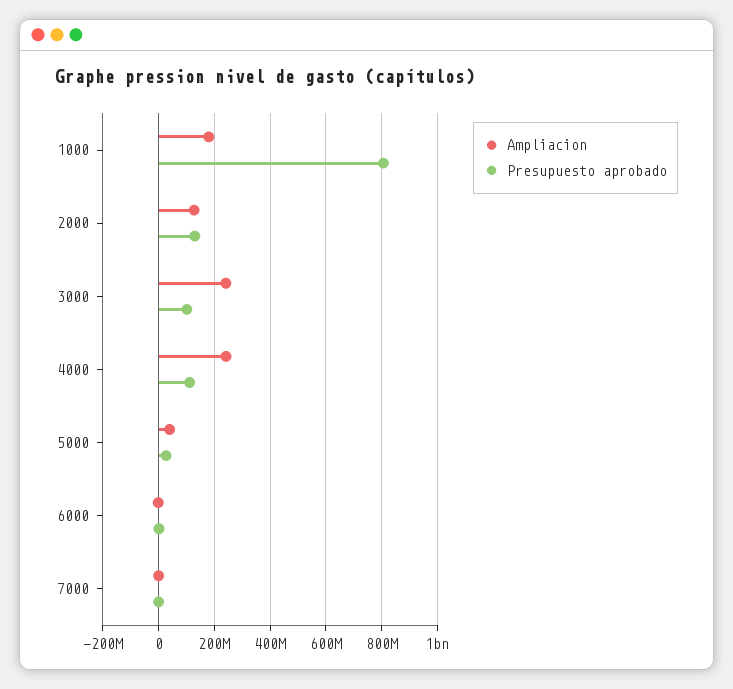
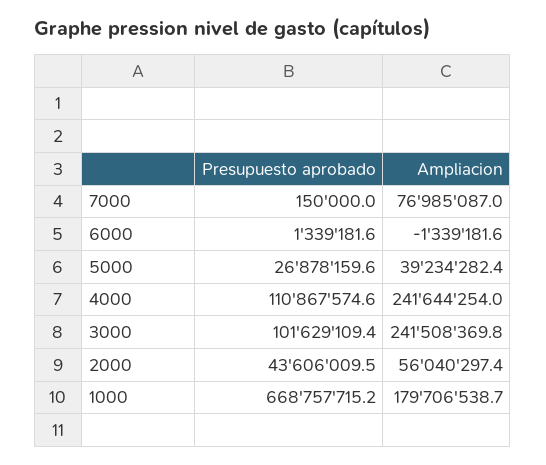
Presupuesto aprobado, 1000: 800000000 -> 668757715.2
Ampliacion, 2000: 125000000 -> 56040297.4
Presupuesto aprobado, 2000: 125000000 -> 43606009.5
Ampliacion, 7000: 0 -> 76985087

